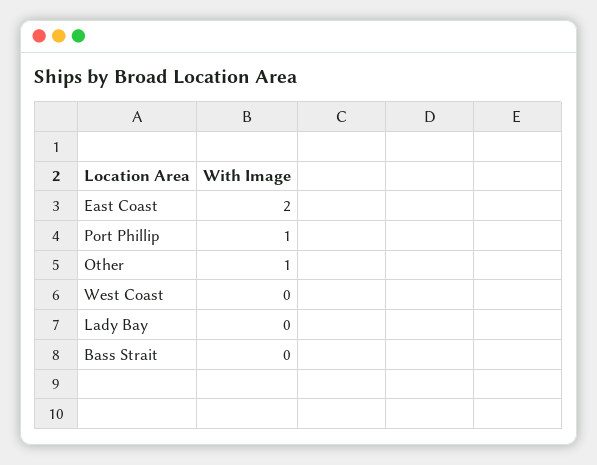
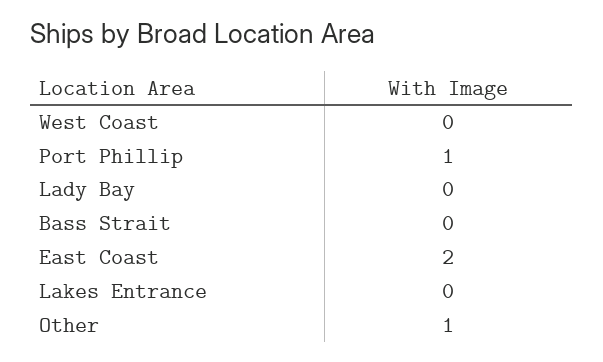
Lakes Entrance: none -> 0

